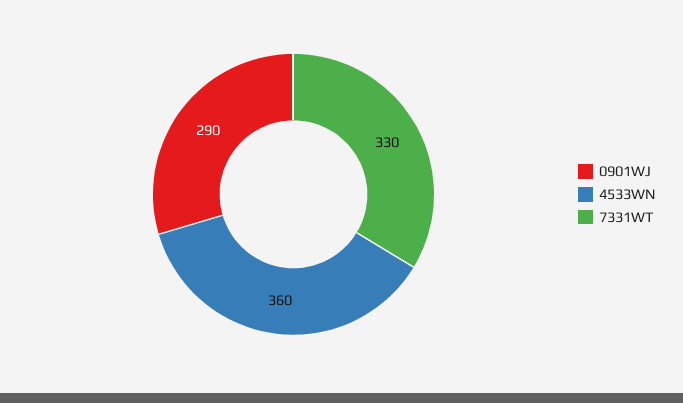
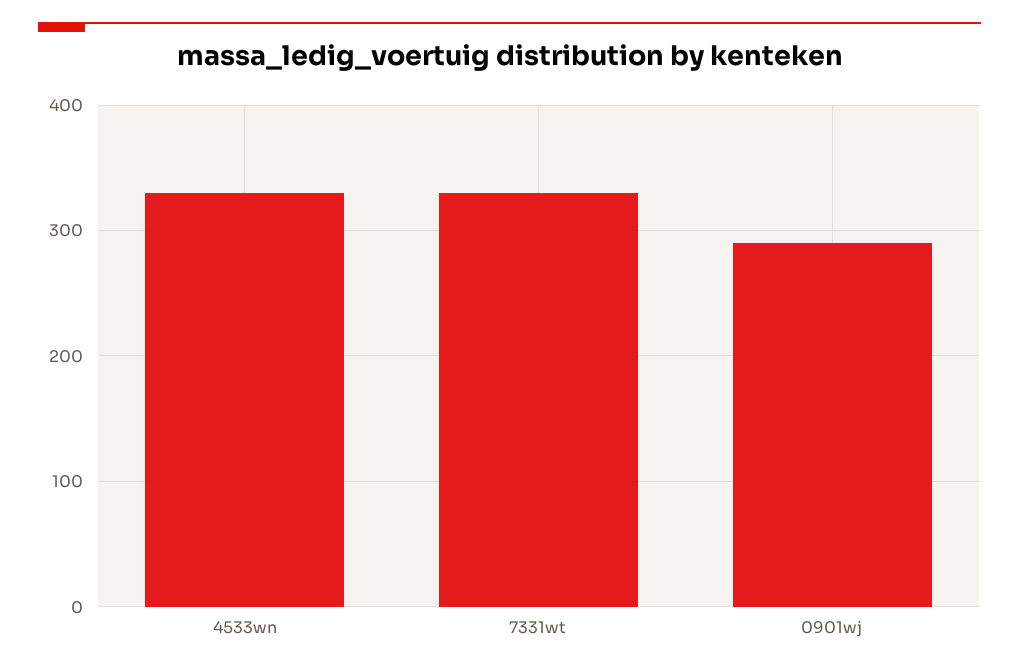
4533WN: 360 -> 330

